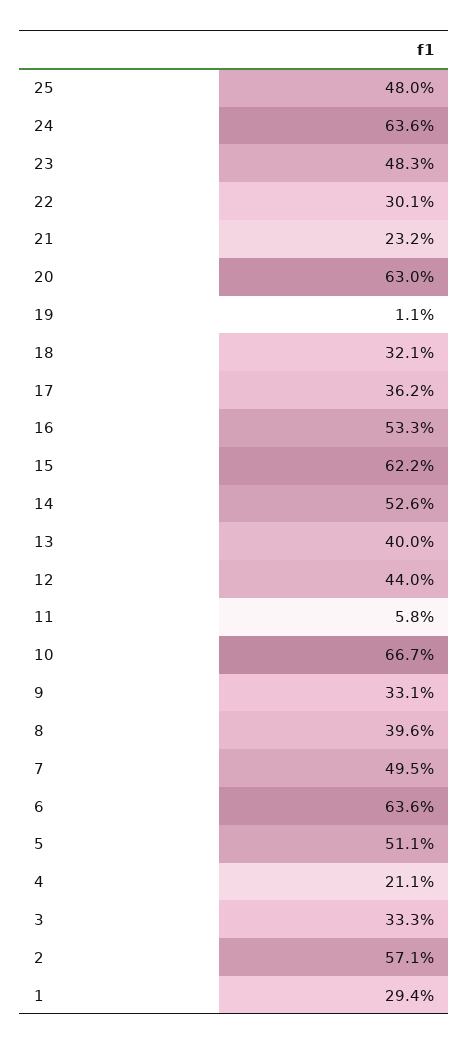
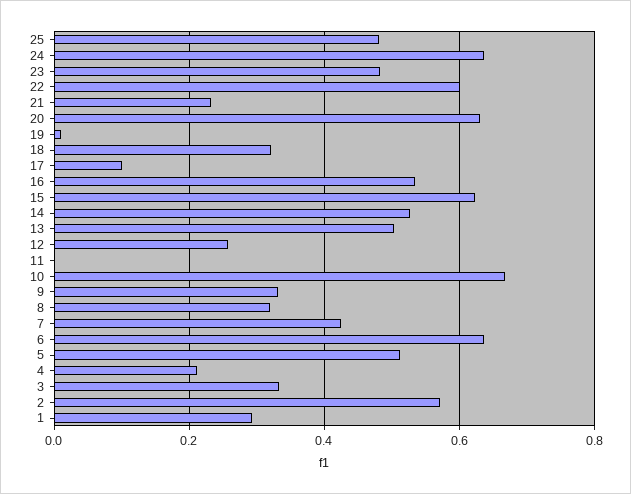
22: 0.301 -> 0.6
17: 0.362 -> 0.1
13: 0.4 -> 0.5
12: 0.44 -> 0.26
11: 0.058 -> 0
8: 0.396 -> 0.32
7: 0.495 -> 0.42

